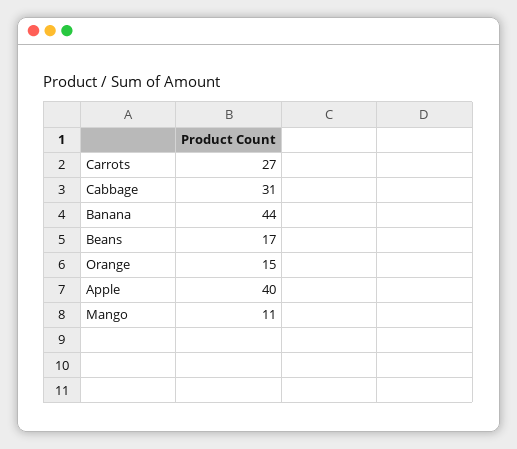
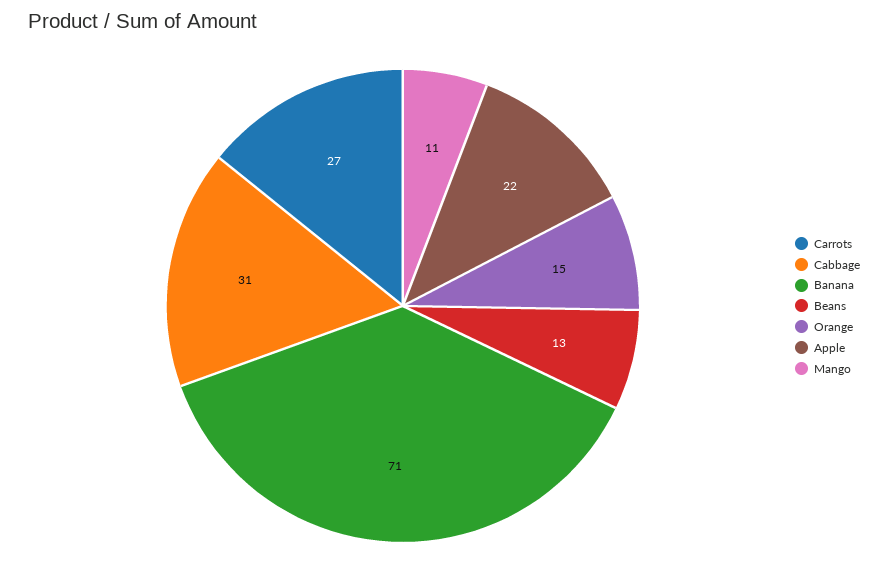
Banana: 44 -> 71
Beans: 17 -> 13
Apple: 40 -> 22

